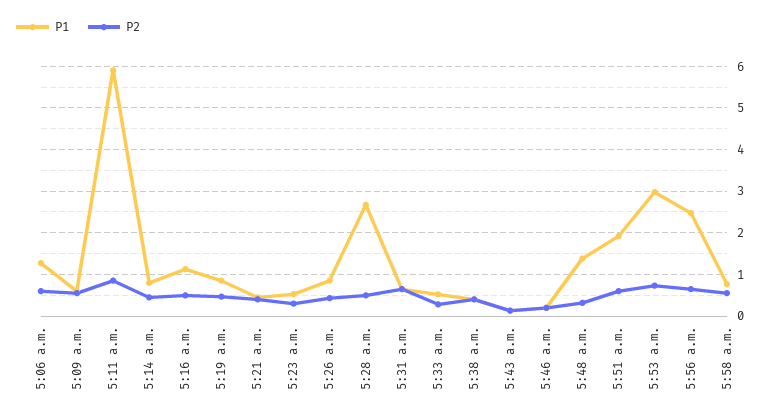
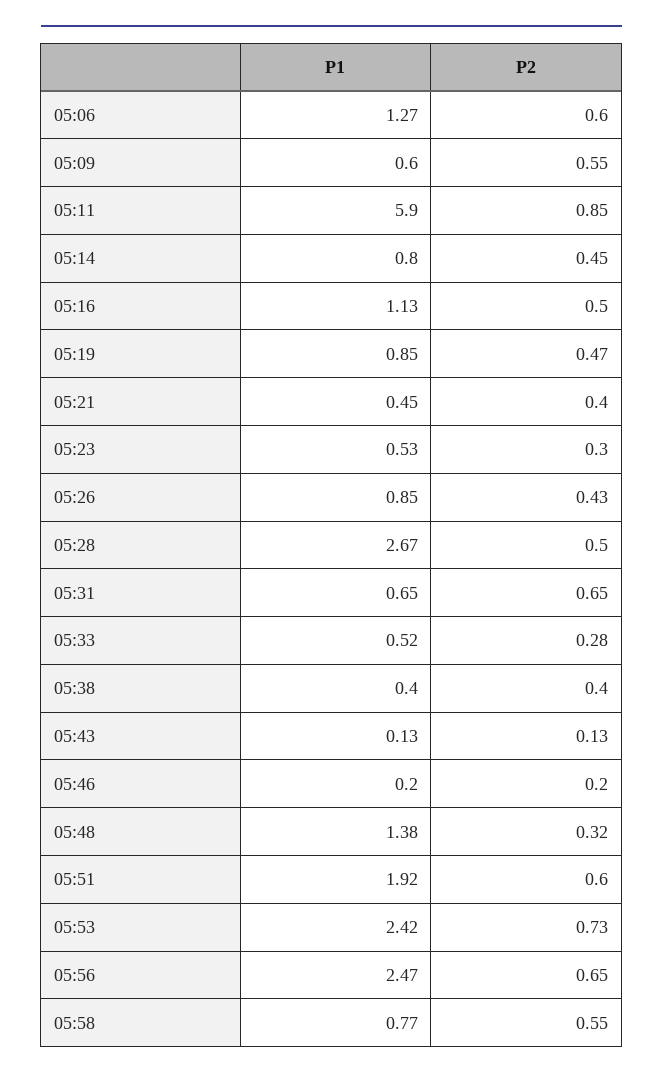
P1, 5:53 a.m.: 3 -> 2.42

